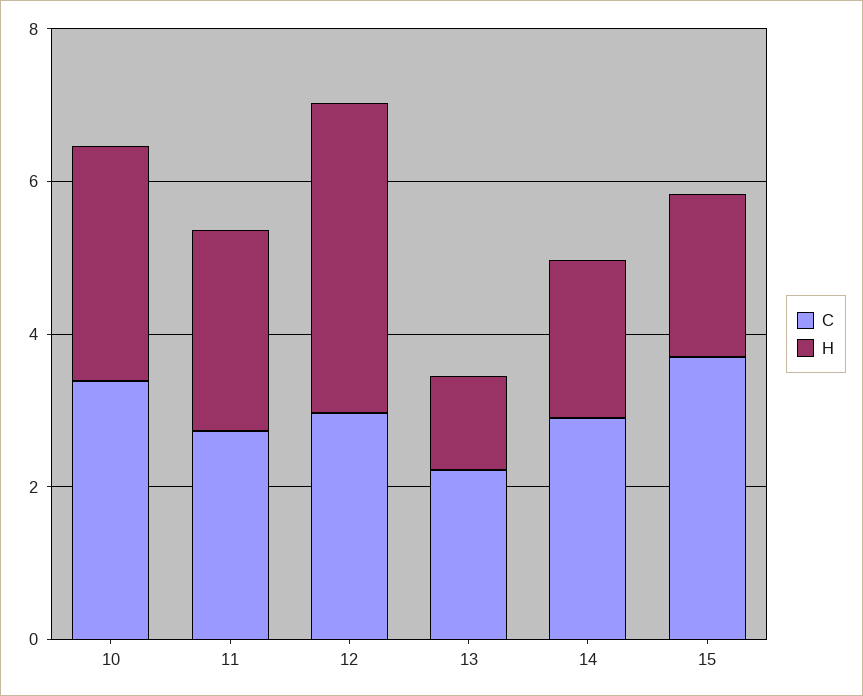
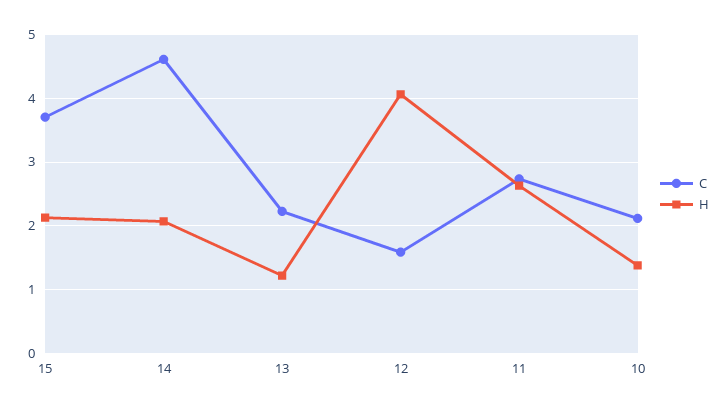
C, 10: 3.5 -> 2.1
H, 10: 3 -> 1.4
C, 12: 3 -> 1.6
C, 14: 3 -> 4.6

